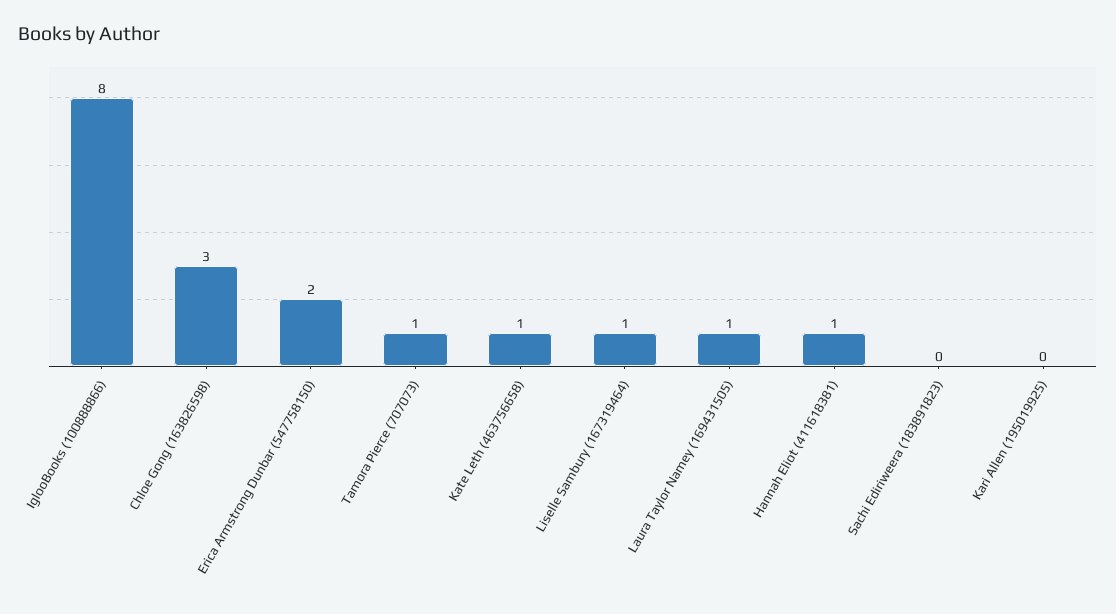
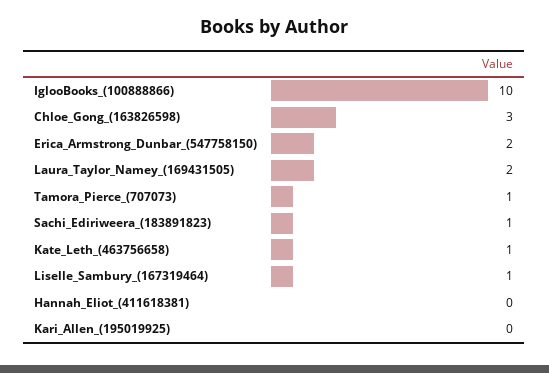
IglooBooks (100888866): 8 -> 10
Laura Taylor Namey (169431505): 1 -> 2
Hannah Eliot (411618381): 1 -> 0
Sachi Ediriweera (183891823): 0 -> 1

